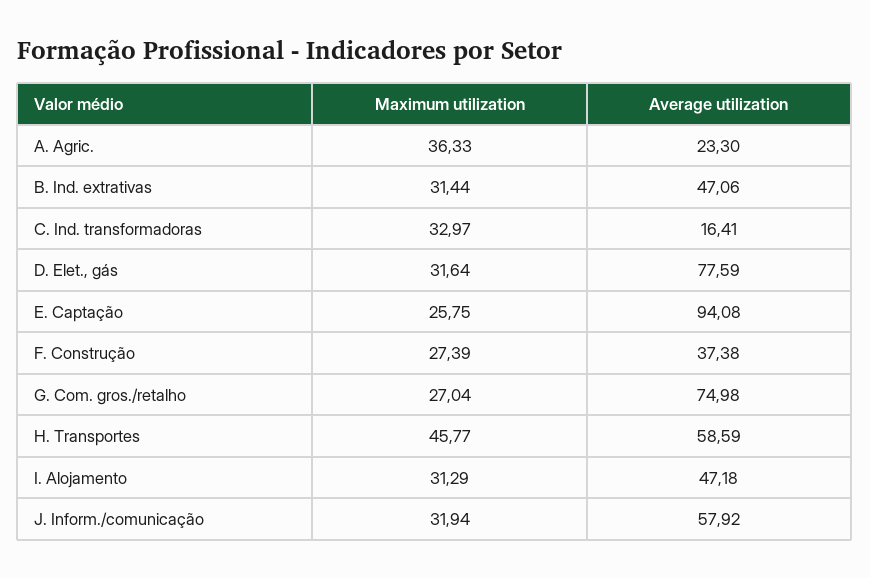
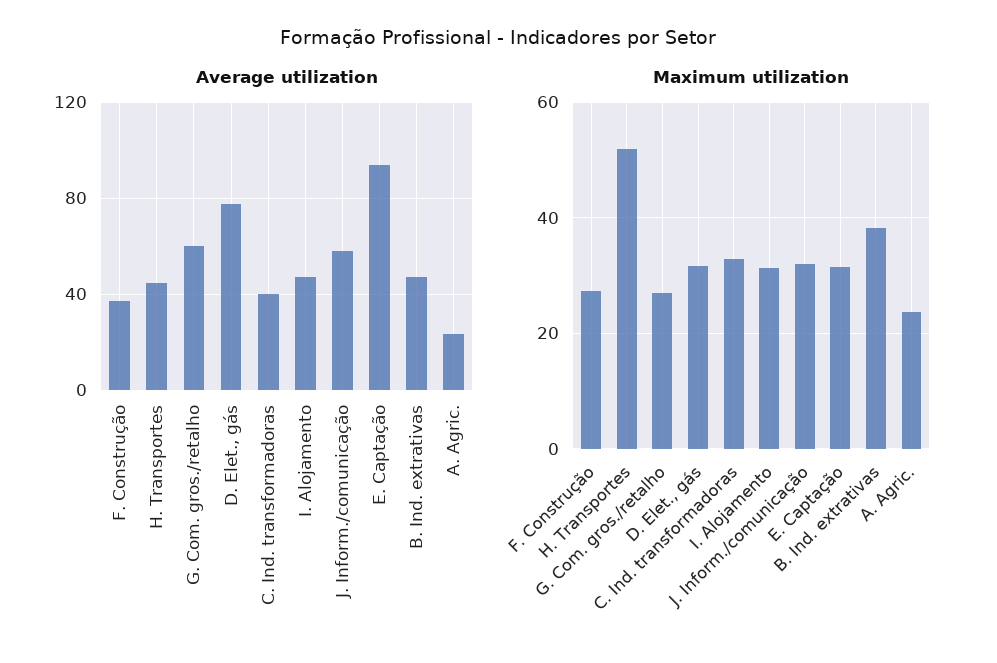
Maximum utilization, A. Agric.: 36.33 -> 24
Maximum utilization, B. Ind. extrativas: 31.44 -> 38
Average utilization, C. Ind. transformadoras: 16.41 -> 40
Maximum utilization, E. Captação: 25.75 -> 32
Average utilization, G. Com. gros./retalho: 74.98 -> 60
Maximum utilization, H. Transportes: 45.77 -> 52
Average utilization, H. Transportes: 58.59 -> 45

